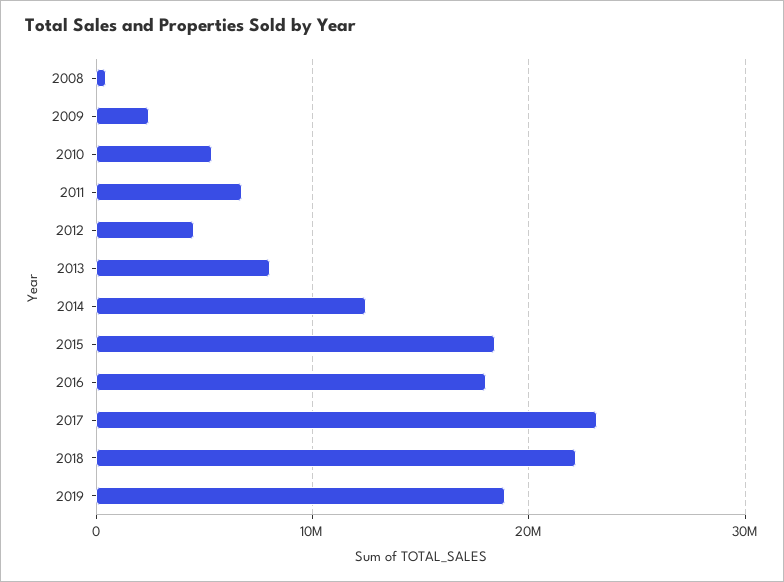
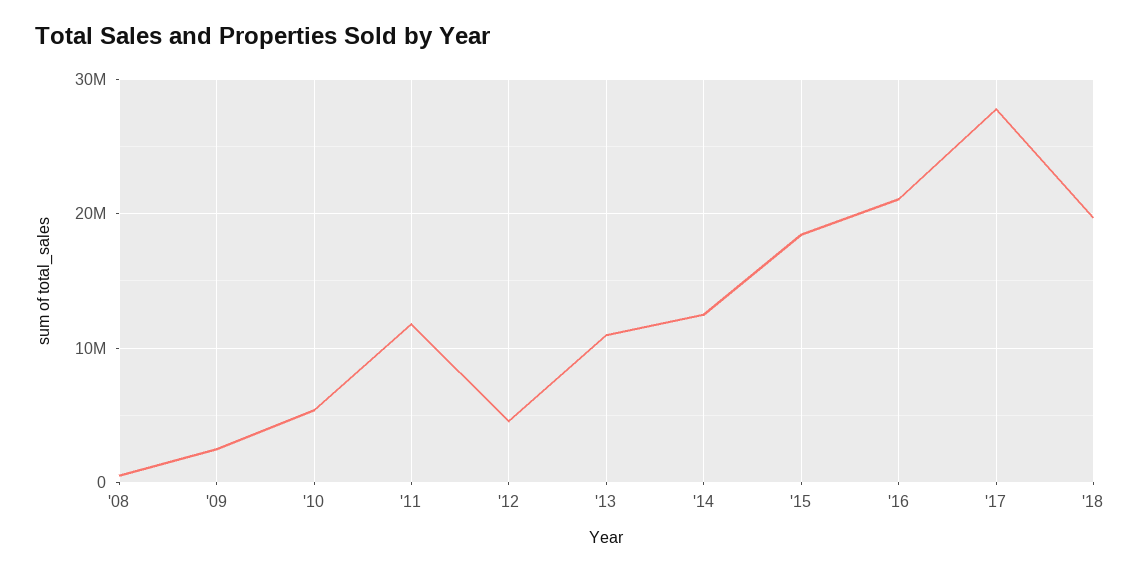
2011: 7000000 -> 12000000
2013: 8000000 -> 11000000
2016: 18000000 -> 21000000
2017: 23000000 -> 28000000
2018: 22000000 -> 20000000
2019: 19000000 -> none

